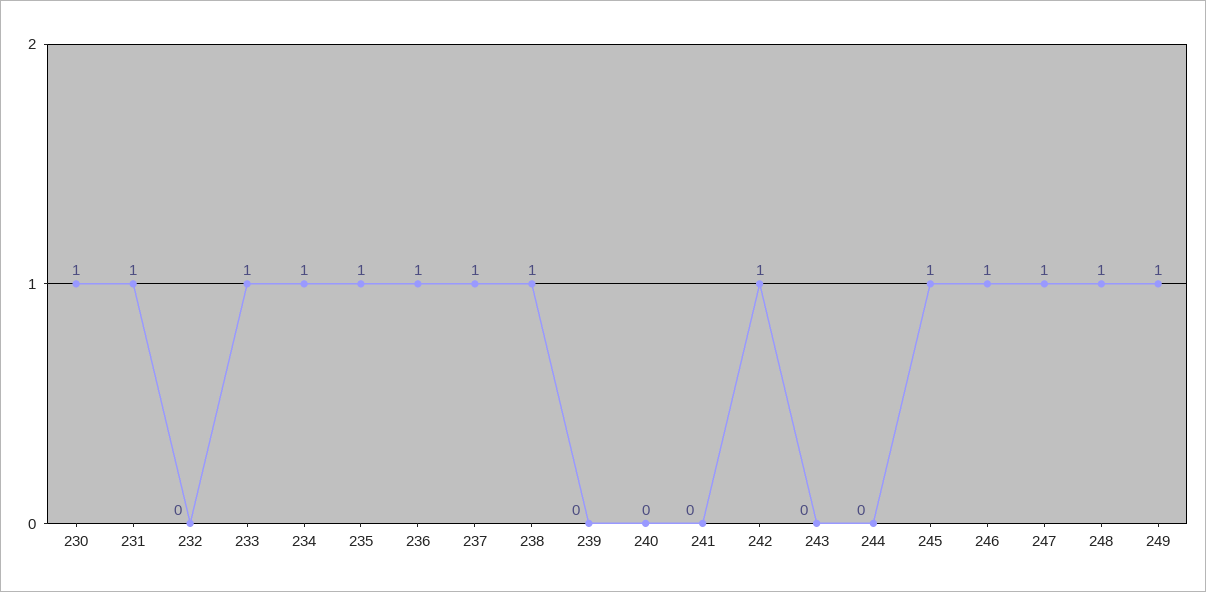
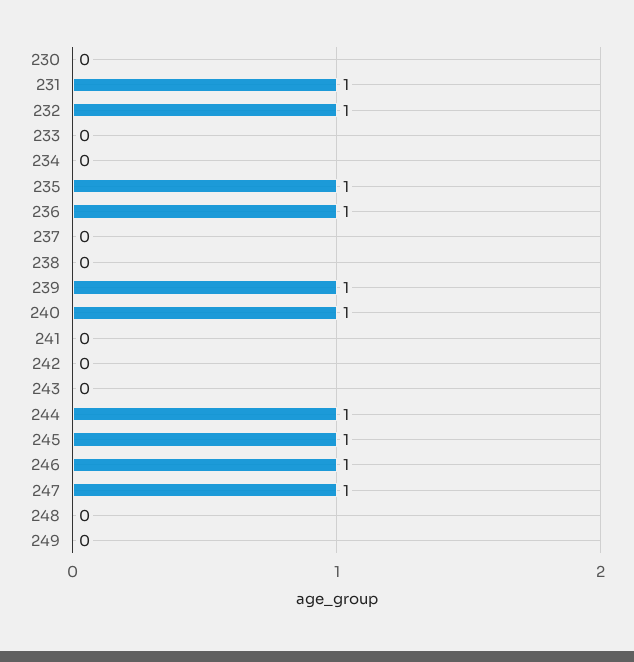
230: 1 -> 0
232: 0 -> 1
233: 1 -> 0
234: 1 -> 0
237: 1 -> 0
238: 1 -> 0
239: 0 -> 1
240: 0 -> 1
242: 1 -> 0
244: 0 -> 1
248: 1 -> 0
249: 1 -> 0

